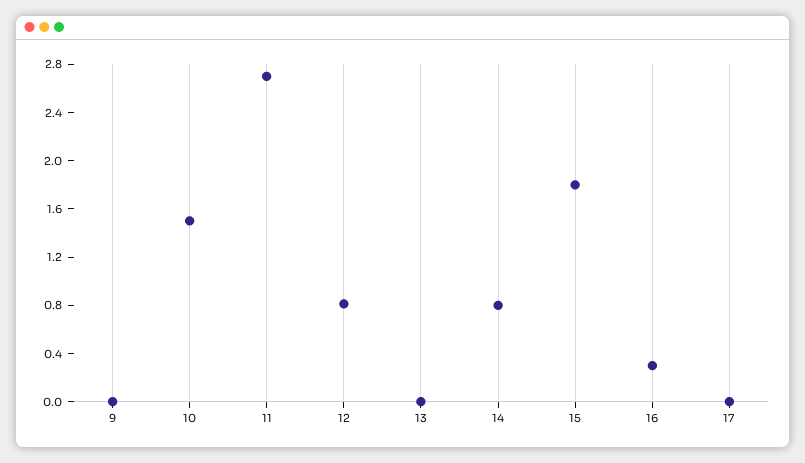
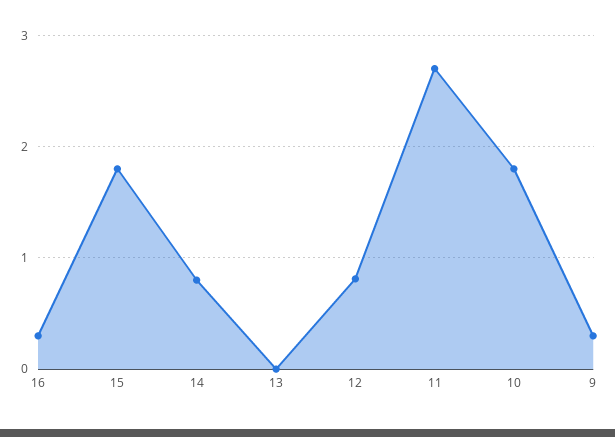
9: 0 -> 0.3
10: 1.5 -> 1.8
17: 0 -> none

